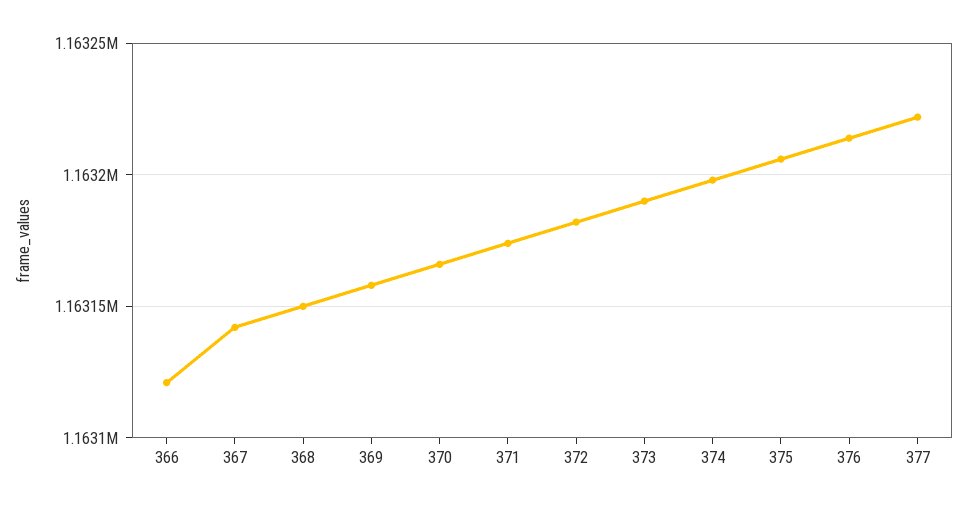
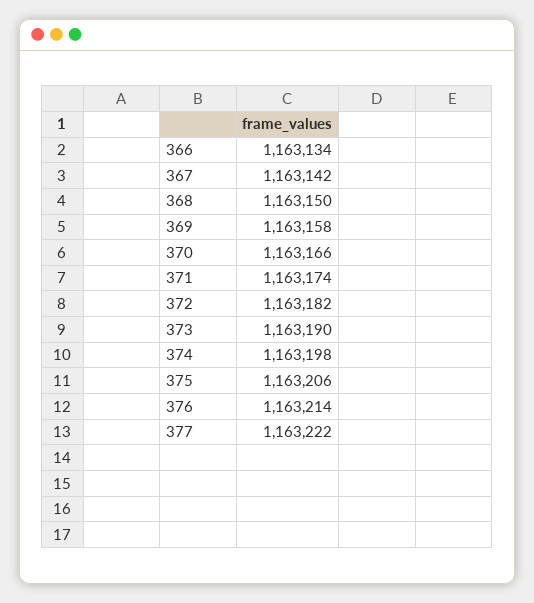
366: 1163120 -> 1163134

